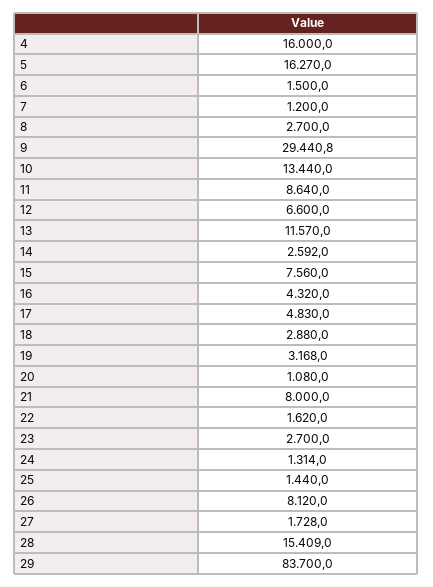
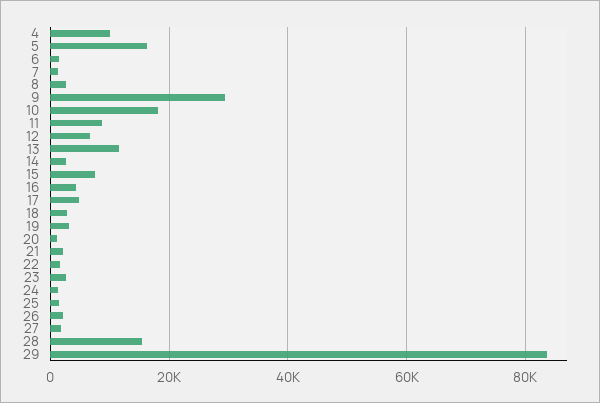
4: 16000 -> 10000
10: 13440 -> 18000
21: 8000 -> 2000
26: 8120 -> 2000

